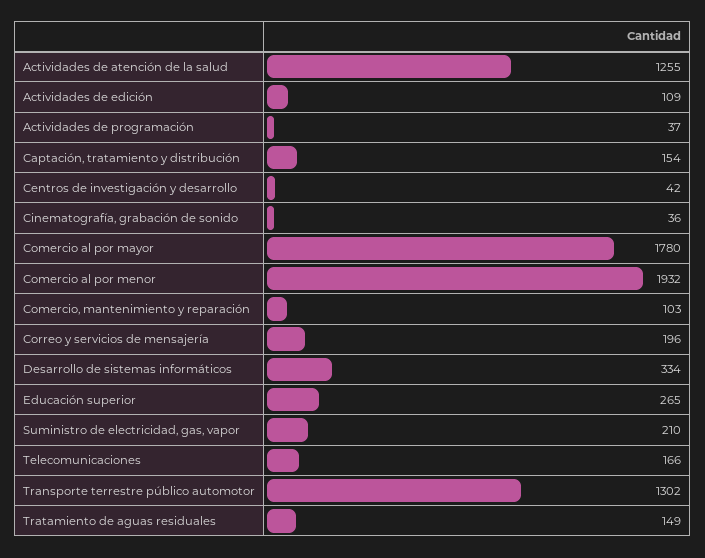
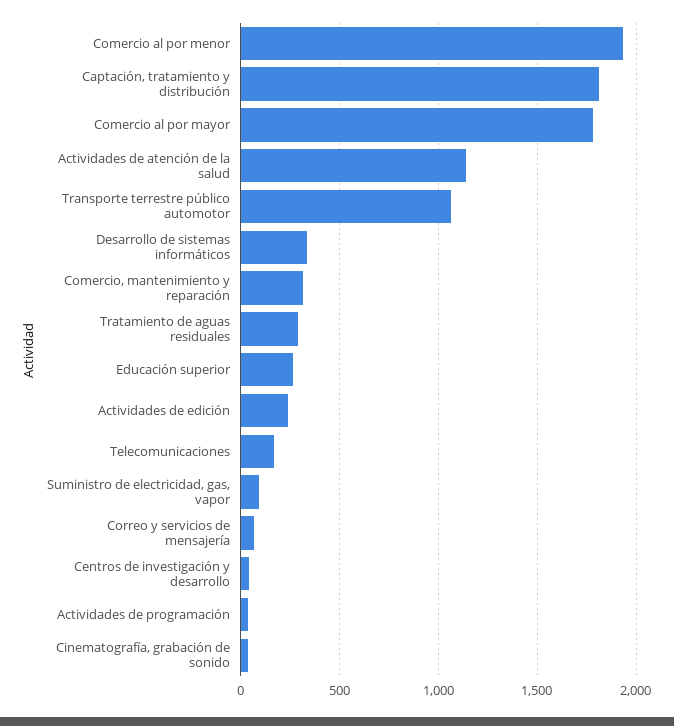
Actividades de atención de la salud: 1255 -> 1150
Actividades de edición: 109 -> 250
Captación, tratamiento y distribución: 154 -> 1800
Comercio, mantenimiento y reparación: 103 -> 300
Correo y servicios de mensajería: 196 -> 50
Suministro de electricidad, gas, vapor: 210 -> 100
Transporte terrestre público automotor: 1302 -> 1050
Tratamiento de aguas residuales: 149 -> 300

